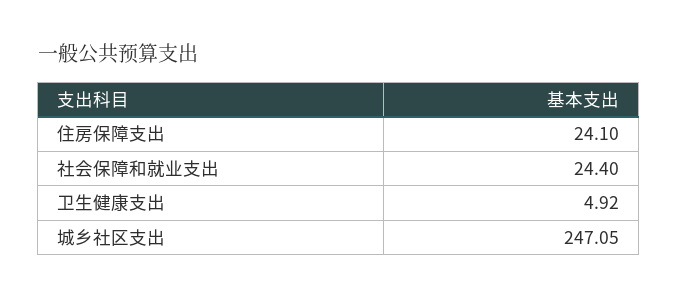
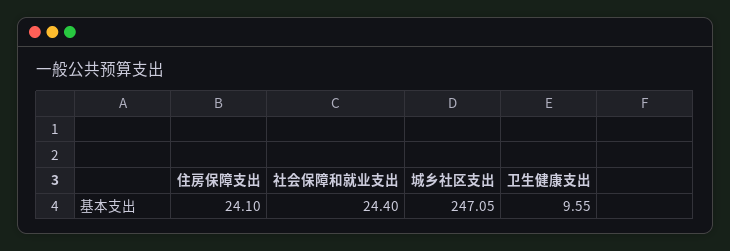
卫生健康支出: 4.92 -> 9.55

